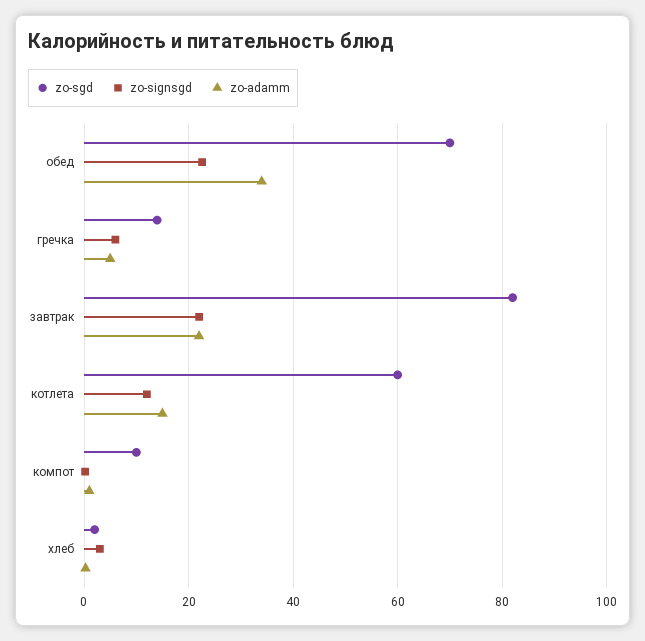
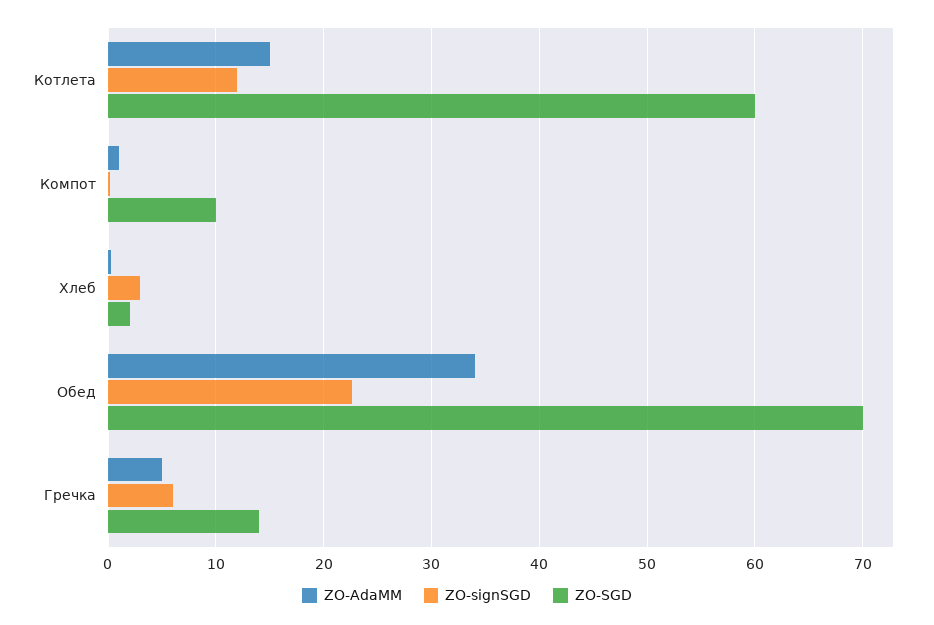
zo-sgd, завтрак: 82 -> none
zo-signsgd, завтрак: 22 -> none
zo-adamm, завтрак: 22 -> none

